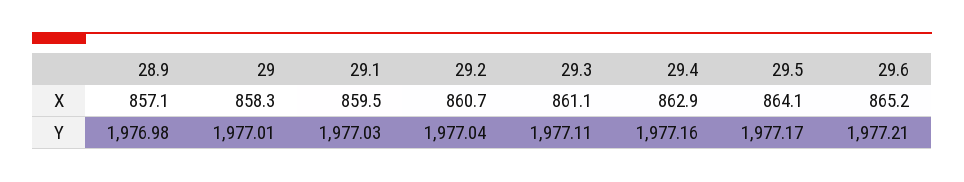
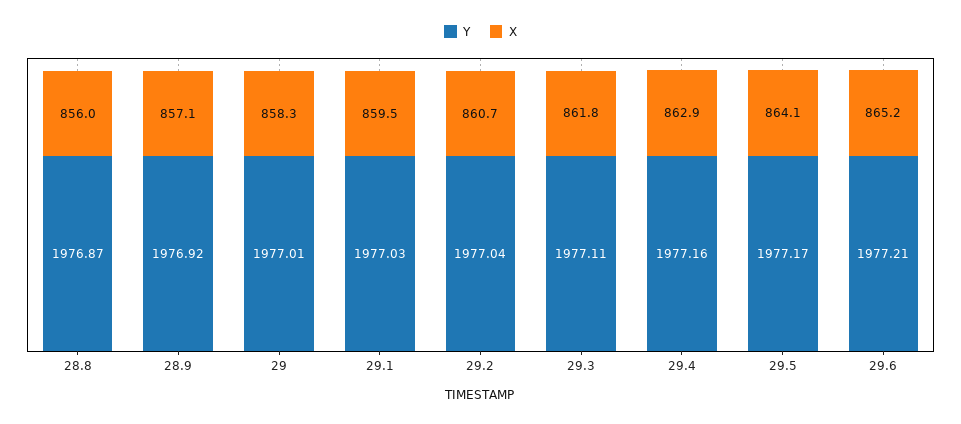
X, 29.3: 861.1 -> 861.8
Y, 28.9: 1976.98 -> 1976.92
Y, 28.8: none -> 1976.87
X, 28.8: none -> 856

